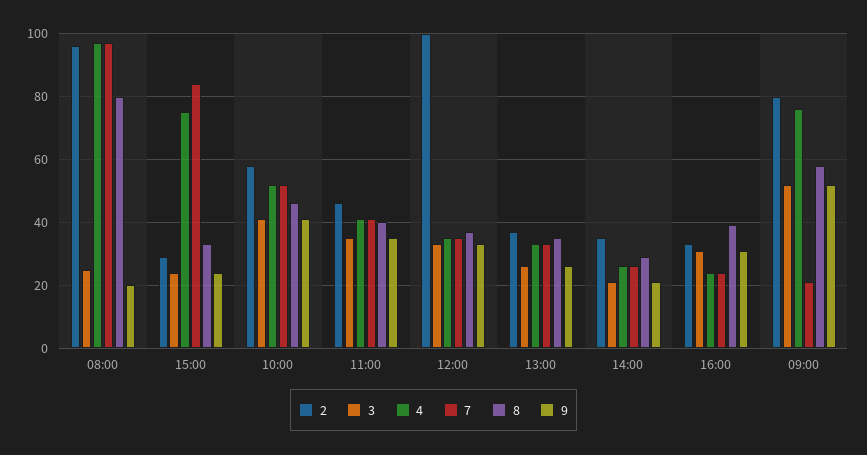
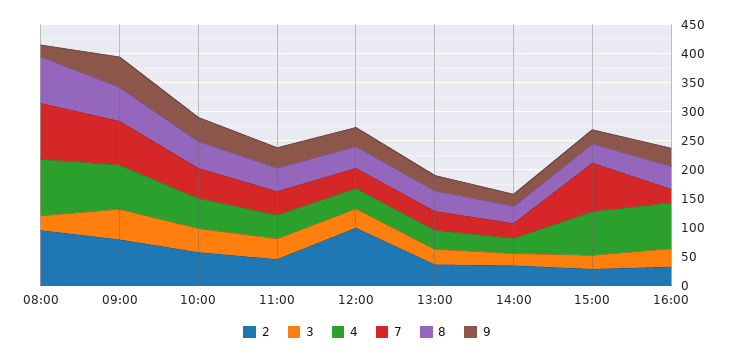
4, 16:00: 25 -> 75
7, 09:00: 20 -> 75

